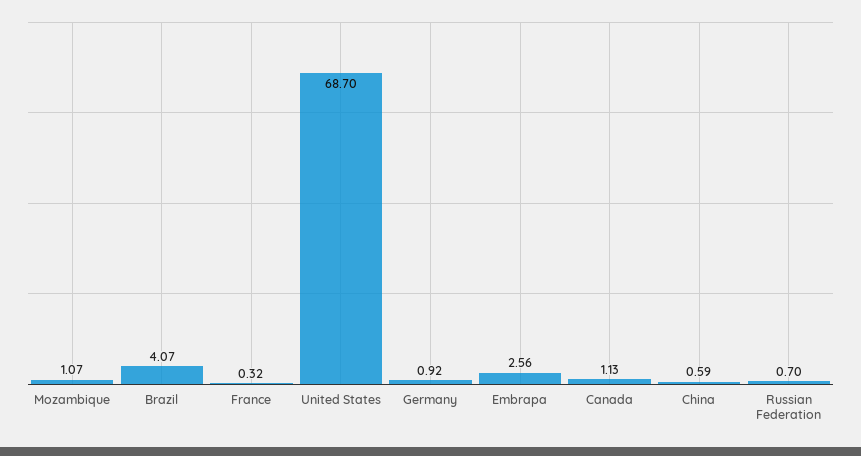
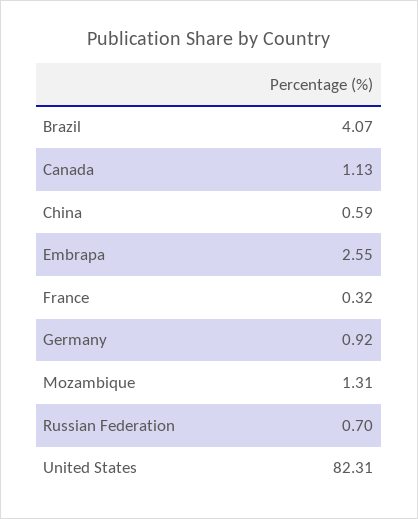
Mozambique: 1.07 -> 1.31
United States: 68.7 -> 82.31
Embrapa: 2.56 -> 2.55

